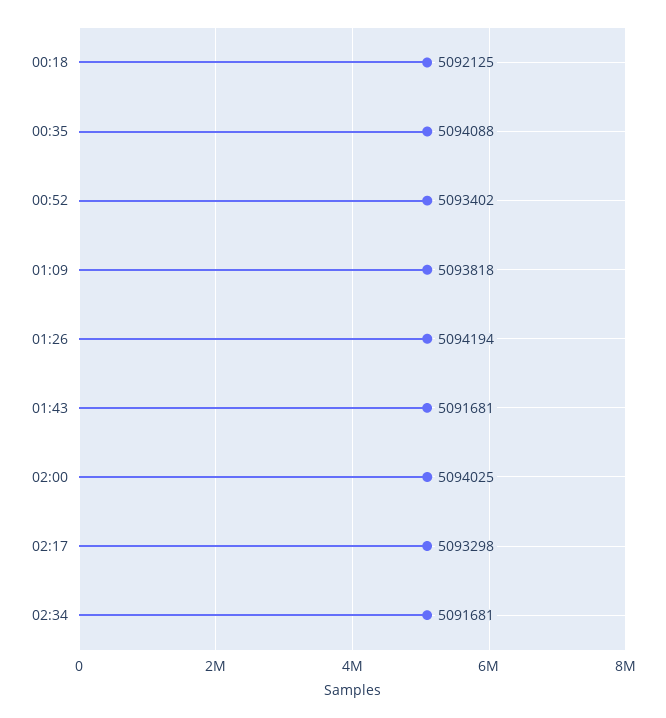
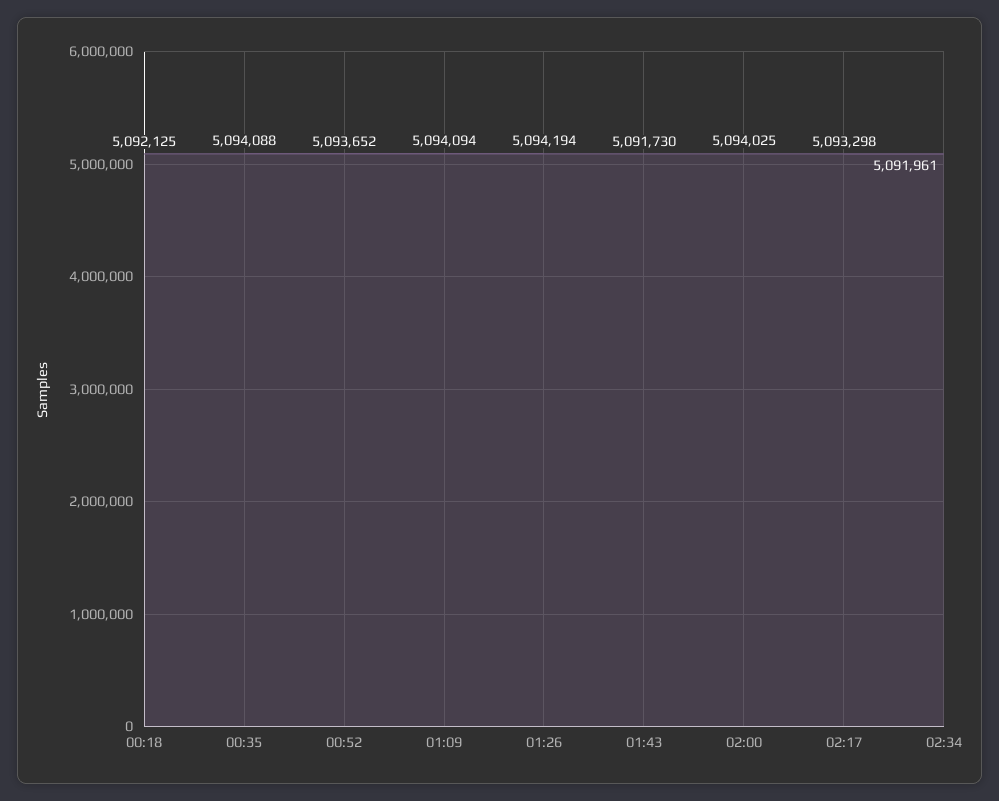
00:52: 5093402 -> 5093652
01:09: 5093818 -> 5094094
01:43: 5091681 -> 5091730
02:34: 5091681 -> 5091961

